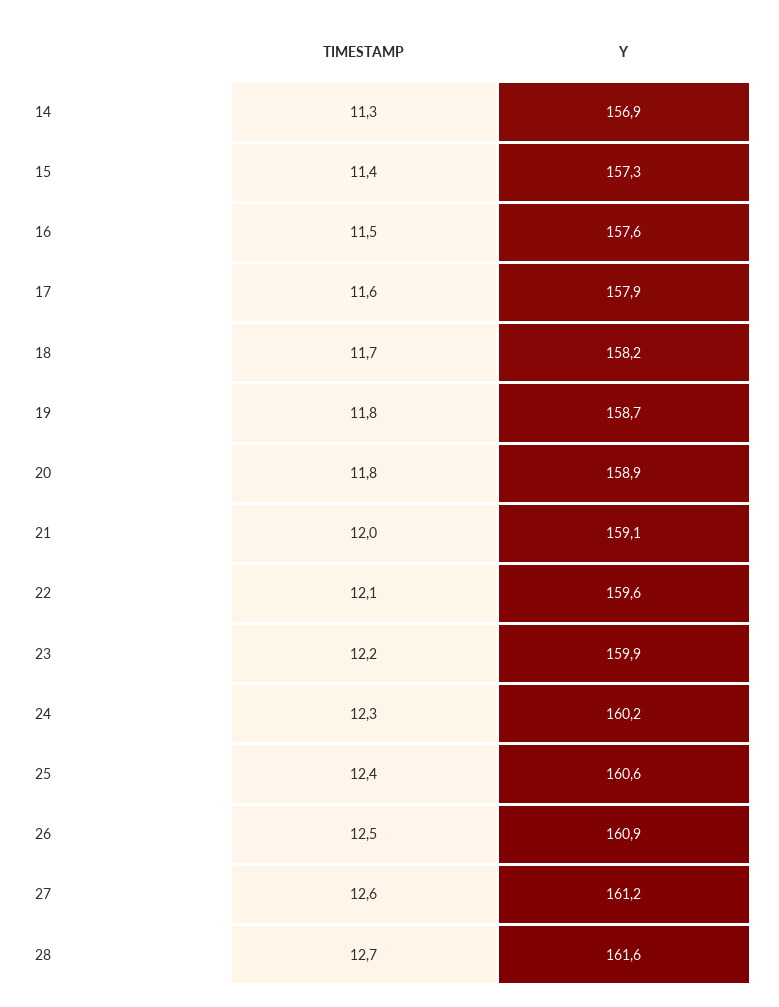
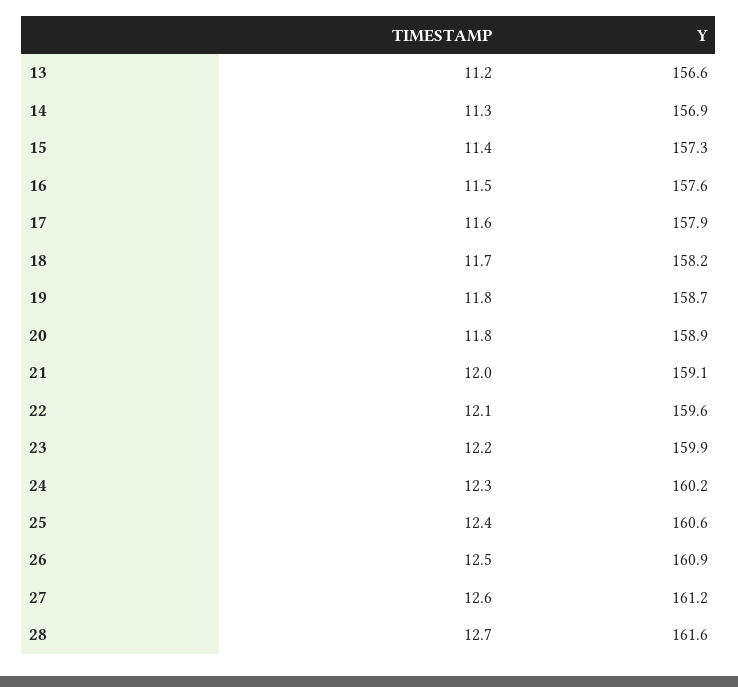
TIMESTAMP, 13: none -> 11.2
Y, 13: none -> 156.6

